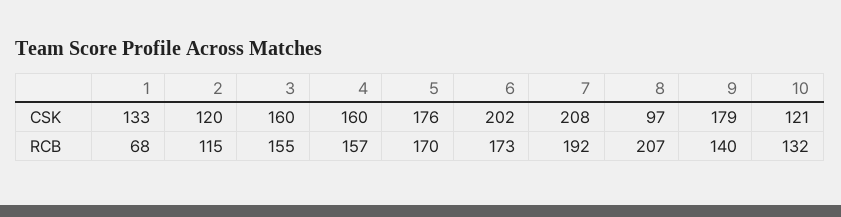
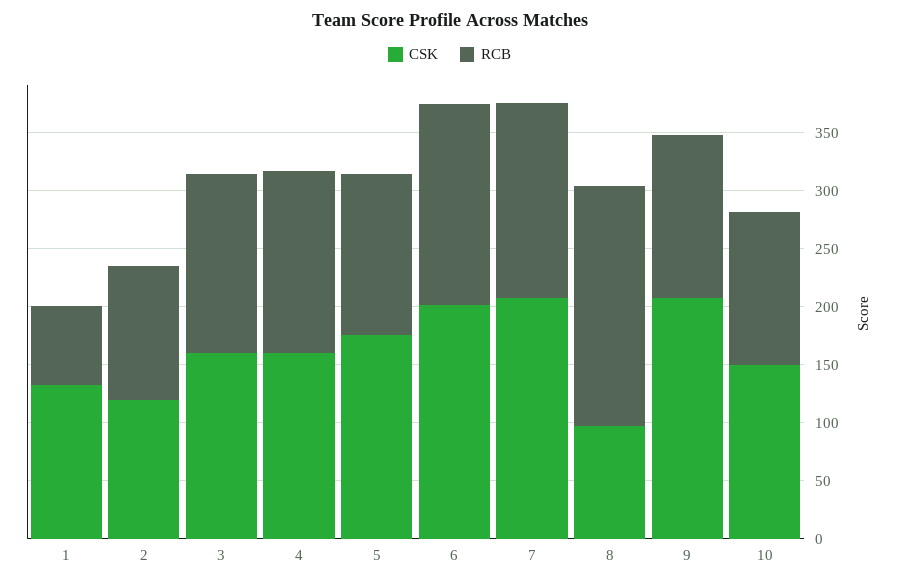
CSK, 9: 179 -> 210
CSK, 10: 121 -> 150
RCB, 5: 170 -> 140
RCB, 7: 192 -> 170

